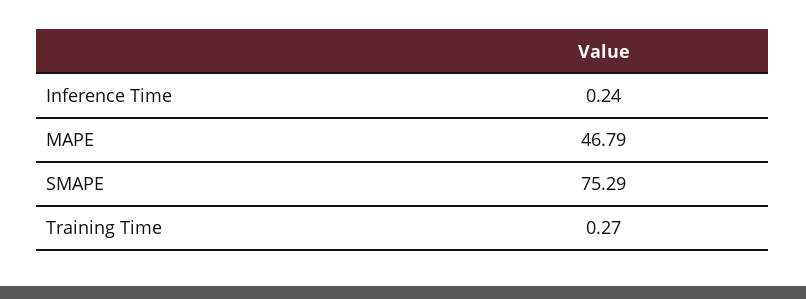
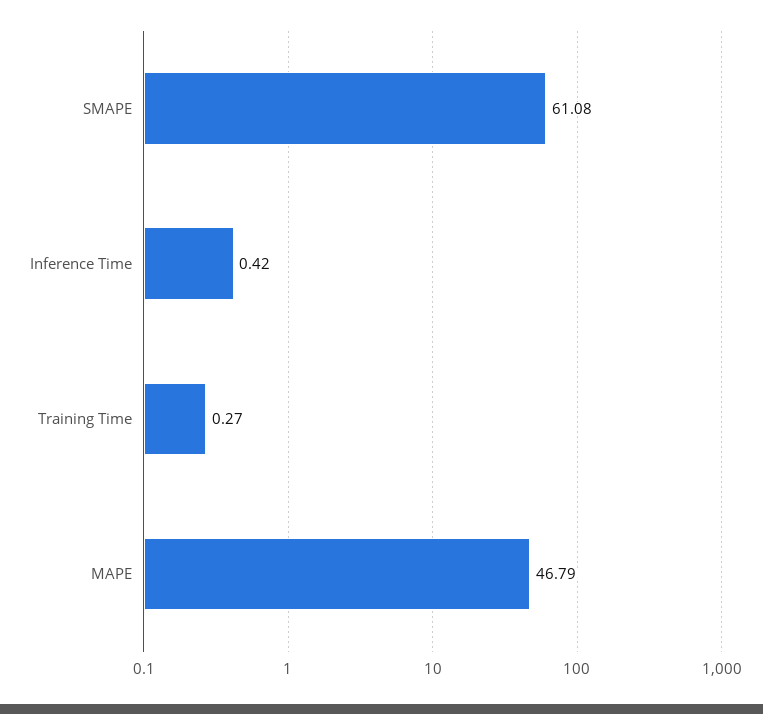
Inference Time: 0.24 -> 0.42
SMAPE: 75.29 -> 61.08

